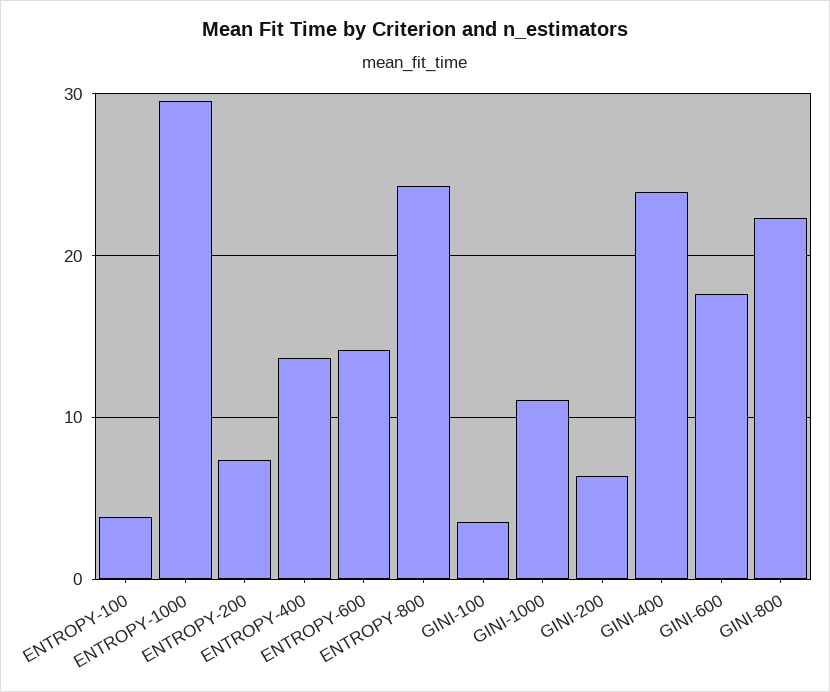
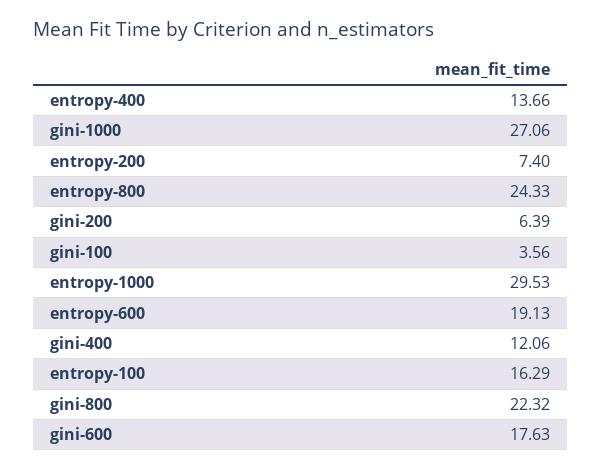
ENTROPY-100: 4 -> 16.29
ENTROPY-600: 14 -> 19.13
GINI-1000: 11 -> 27.06
GINI-400: 24 -> 12.06

